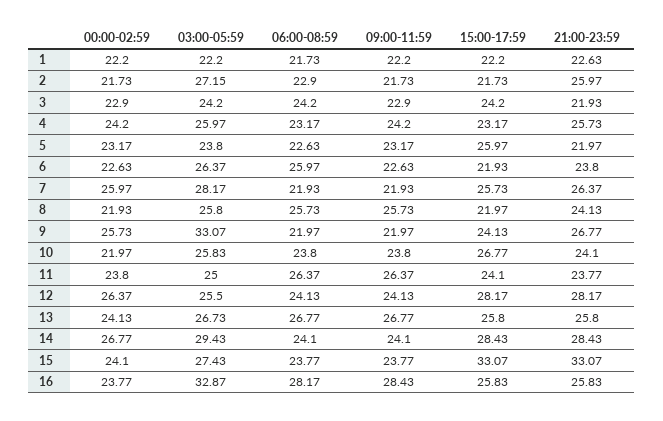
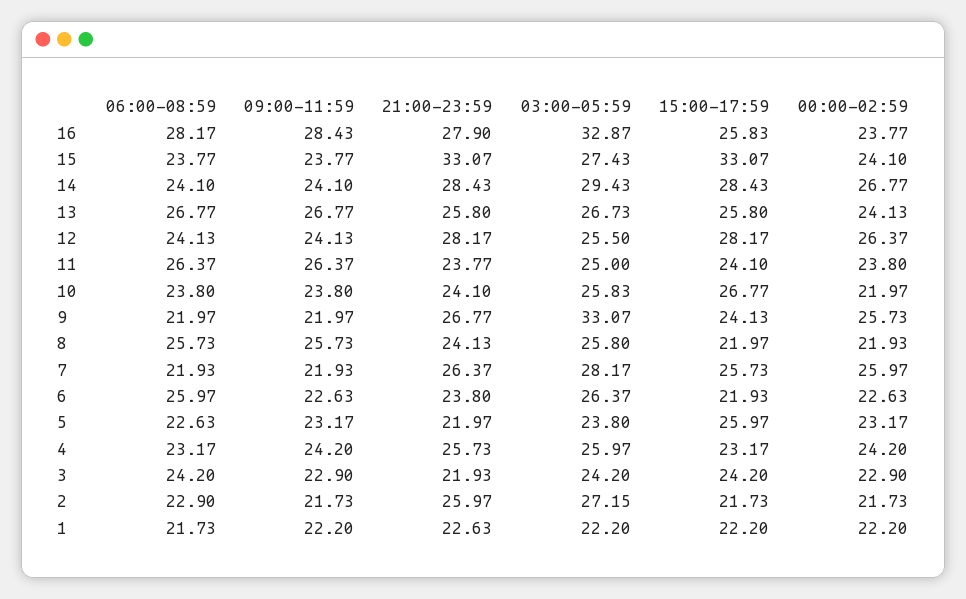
21:00-23:59, 16: 25.83 -> 27.9

